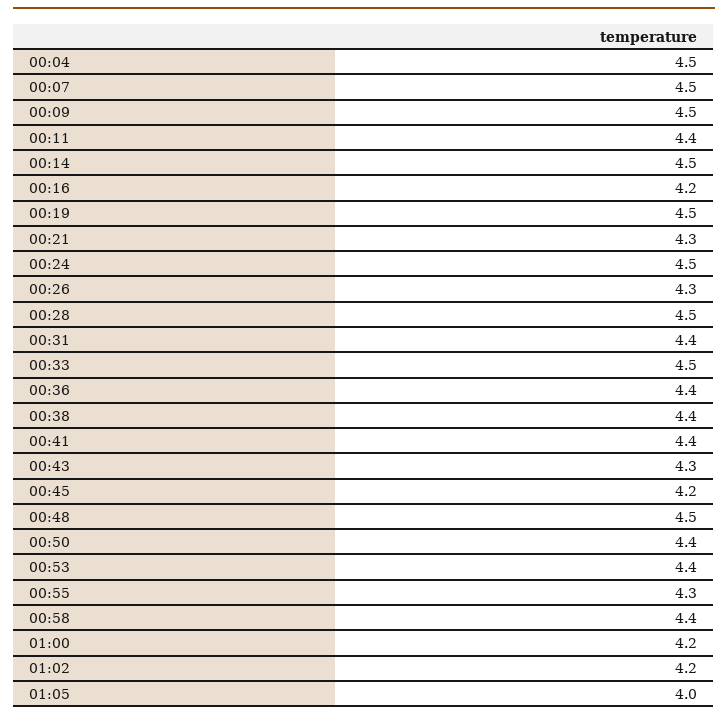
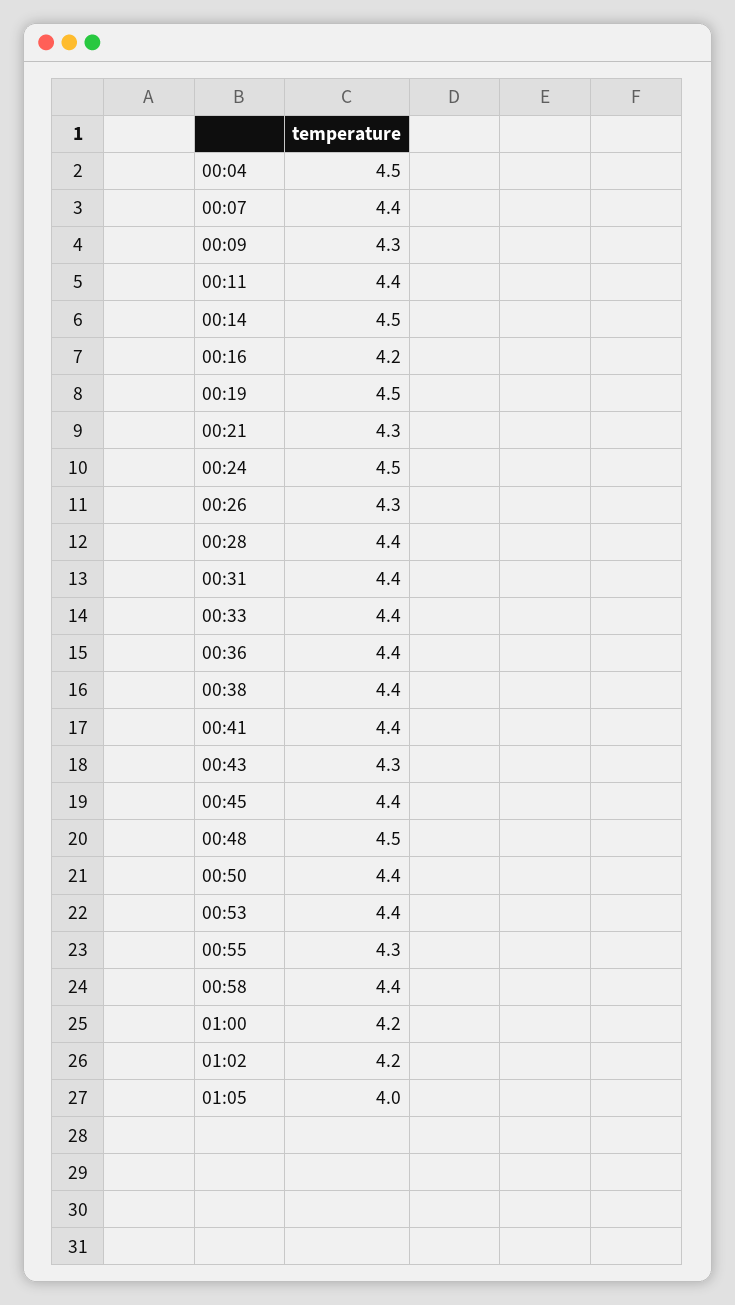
00:07: 4.5 -> 4.4
00:09: 4.5 -> 4.3
00:28: 4.5 -> 4.4
00:33: 4.5 -> 4.4
00:45: 4.2 -> 4.4

